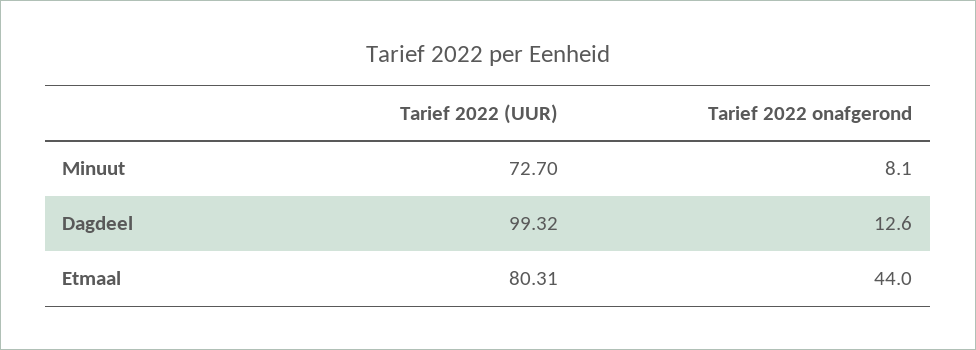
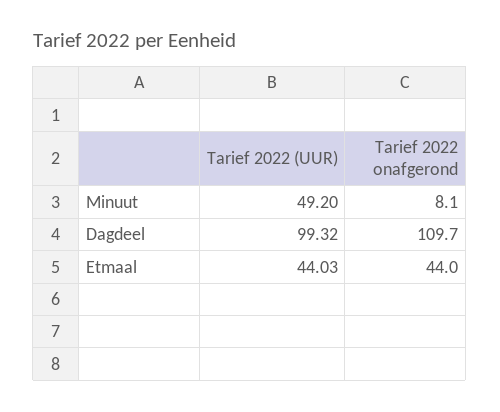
Tarief 2022 (UUR), Minuut: 72.7 -> 49.2
Tarief 2022 onafgerond, Dagdeel: 12.6 -> 109.7
Tarief 2022 (UUR), Etmaal: 80.31 -> 44.03

